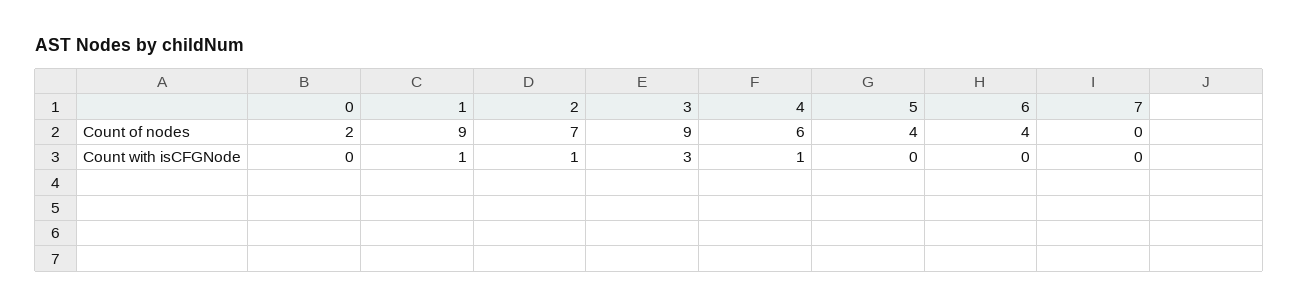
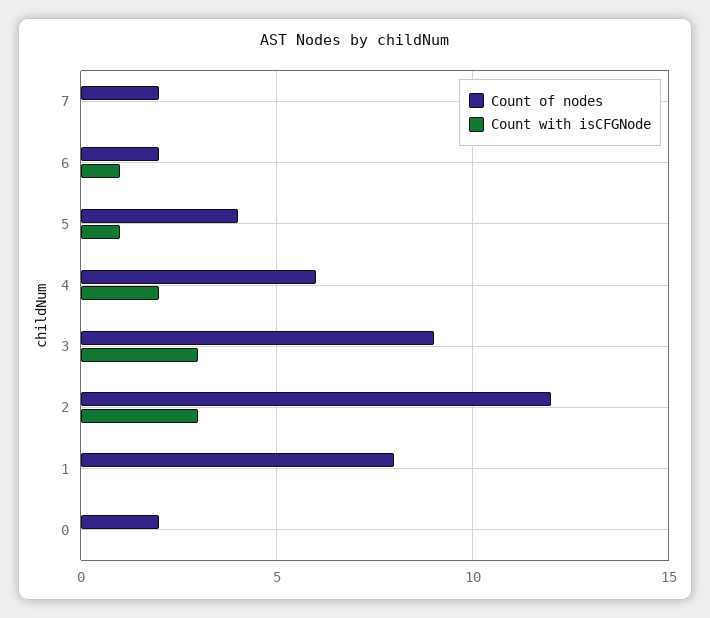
Count of nodes, 1: 9 -> 8
Count of nodes, 2: 7 -> 12
Count of nodes, 6: 4 -> 2
Count of nodes, 7: 0 -> 2
Count with isCFGNode, 1: 1 -> 0
Count with isCFGNode, 2: 1 -> 3
Count with isCFGNode, 4: 1 -> 2
Count with isCFGNode, 5: 0 -> 1
Count with isCFGNode, 6: 0 -> 1

